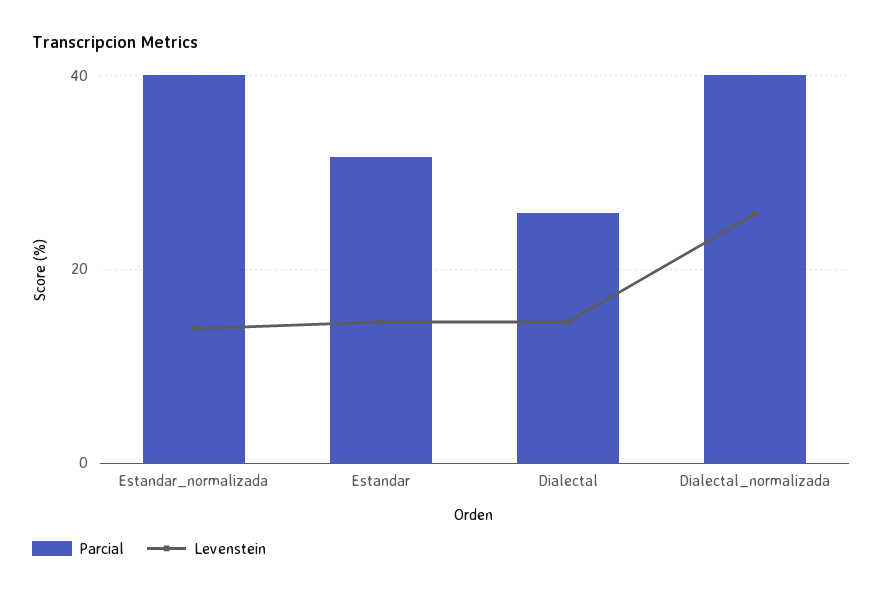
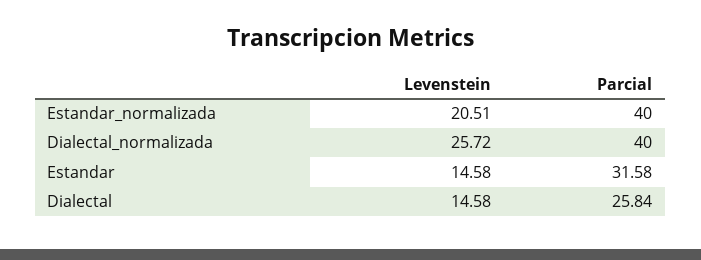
Levenstein, Estandar_normalizada: 14 -> 20.51

